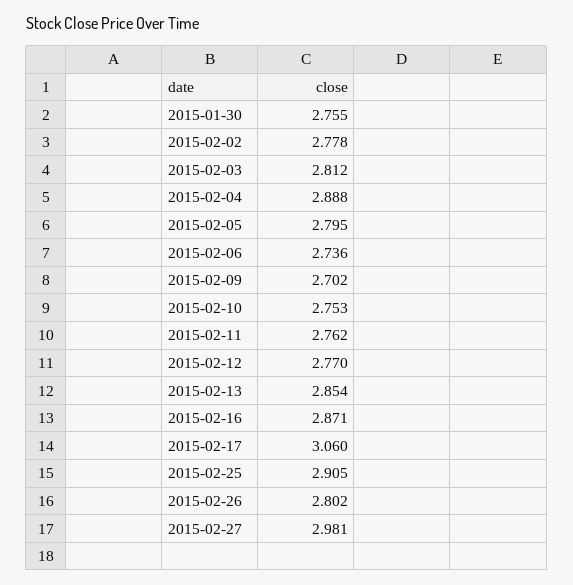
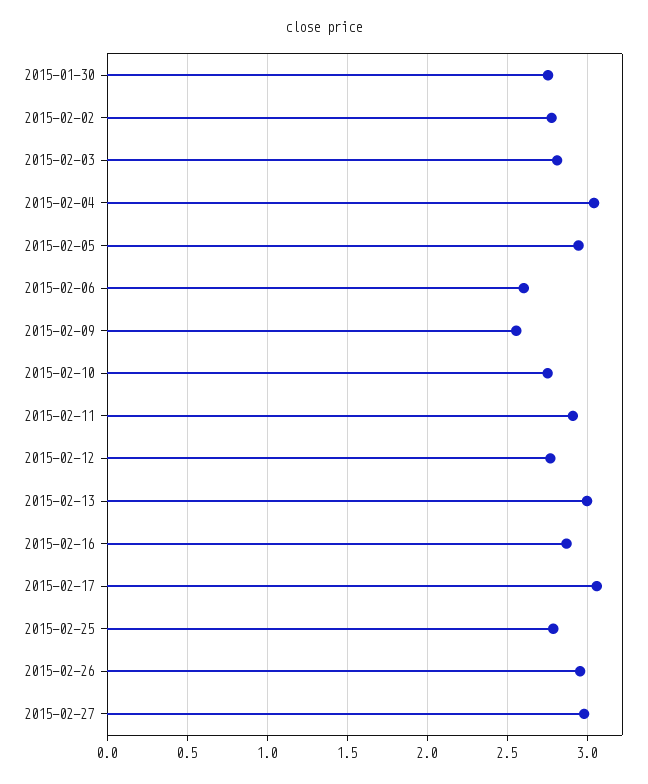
2015-02-04: 2.888 -> 3.05
2015-02-05: 2.795 -> 2.95
2015-02-06: 2.736 -> 2.6
2015-02-09: 2.702 -> 2.55
2015-02-11: 2.762 -> 2.9
2015-02-13: 2.854 -> 3
2015-02-25: 2.905 -> 2.8
2015-02-26: 2.802 -> 2.95

